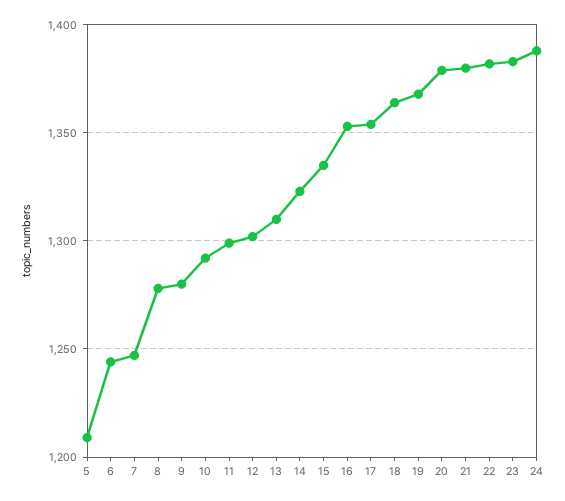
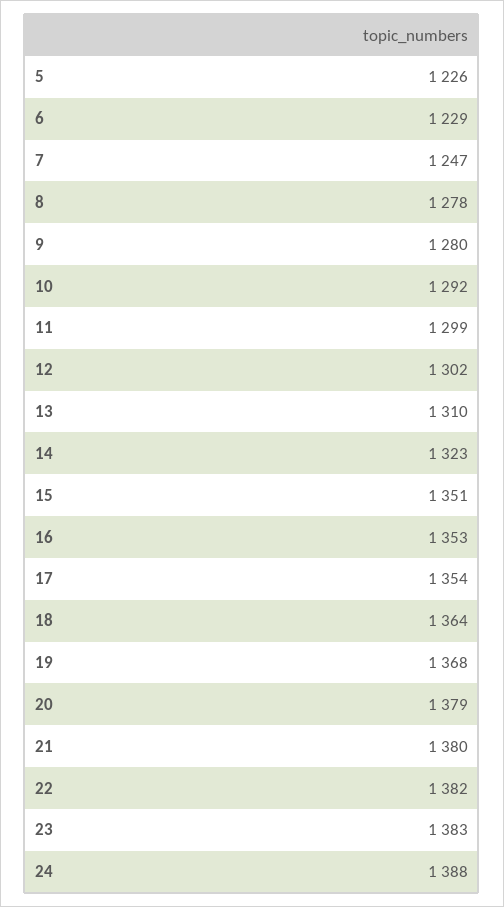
5: 1210 -> 1226
6: 1245 -> 1229
15: 1335 -> 1351

